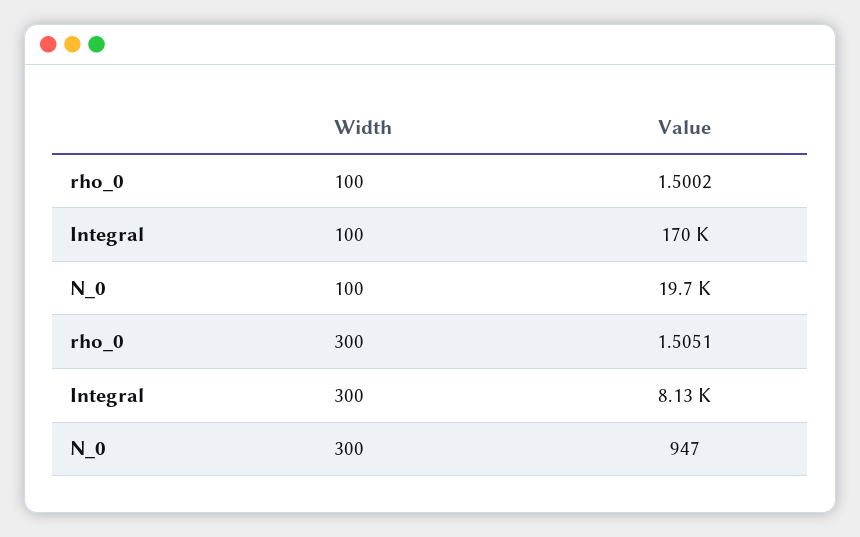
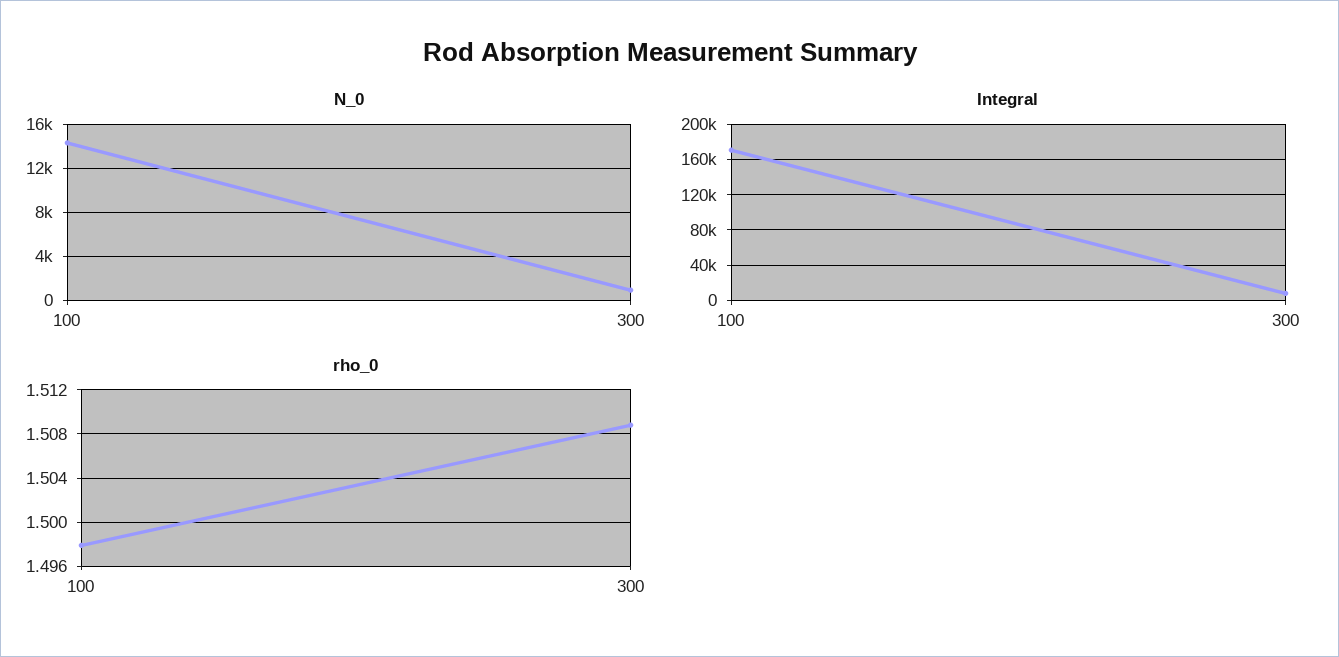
rho_0, 100: 1.5002 -> 1.498
N_0, 100: 19700 -> 14000
rho_0, 300: 1.5051 -> 1.509

